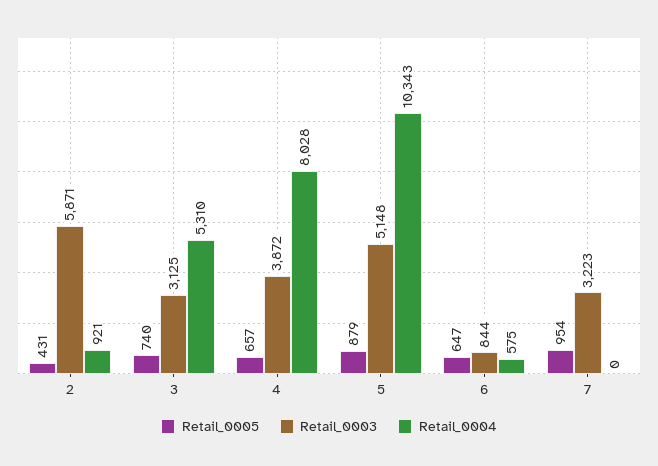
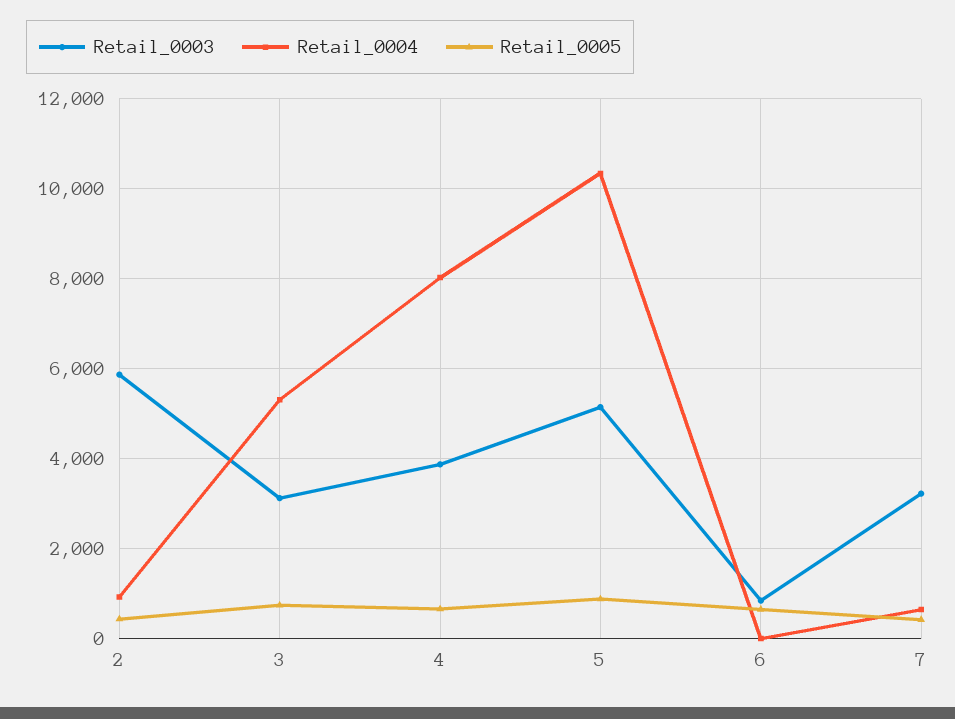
Retail_0004, 6: 575 -> 0
Retail_0005, 7: 954 -> 400
Retail_0004, 7: 0 -> 600

